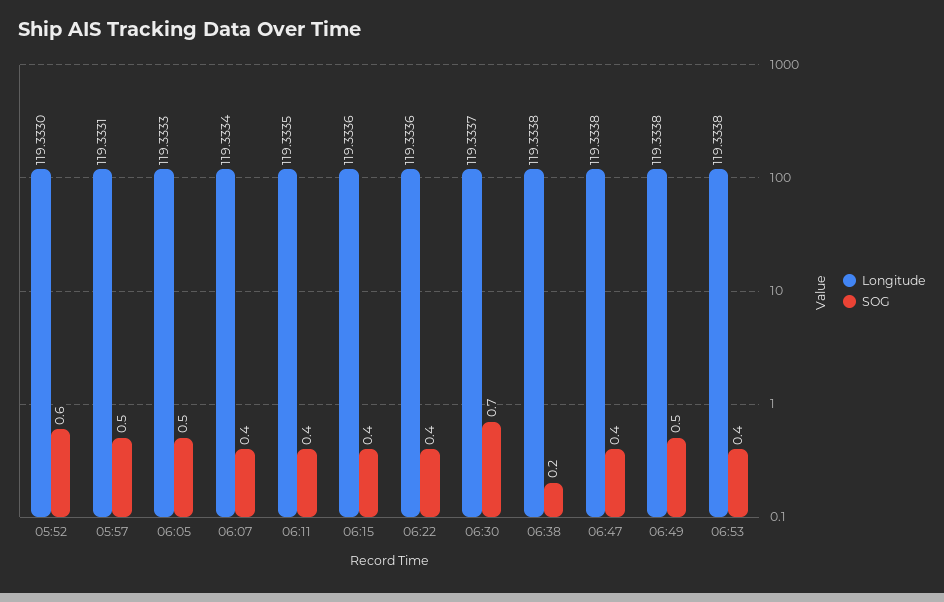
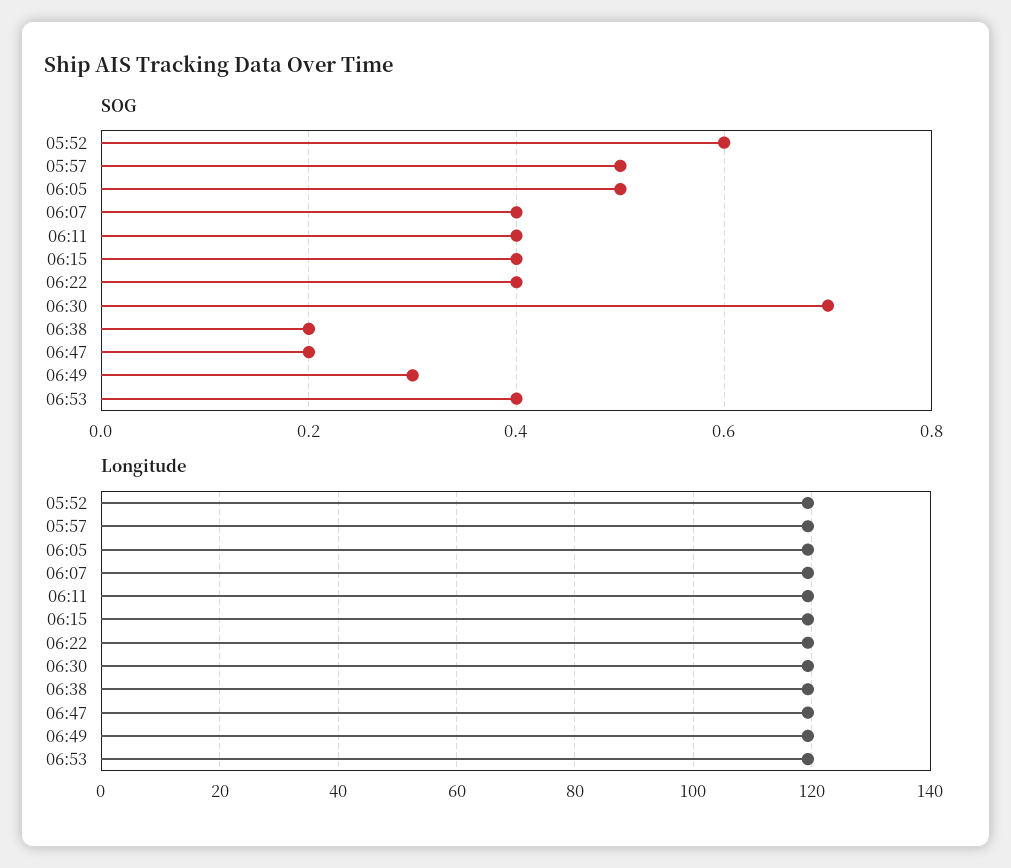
SOG, 06:47: 0.4 -> 0.2
SOG, 06:49: 0.5 -> 0.3

